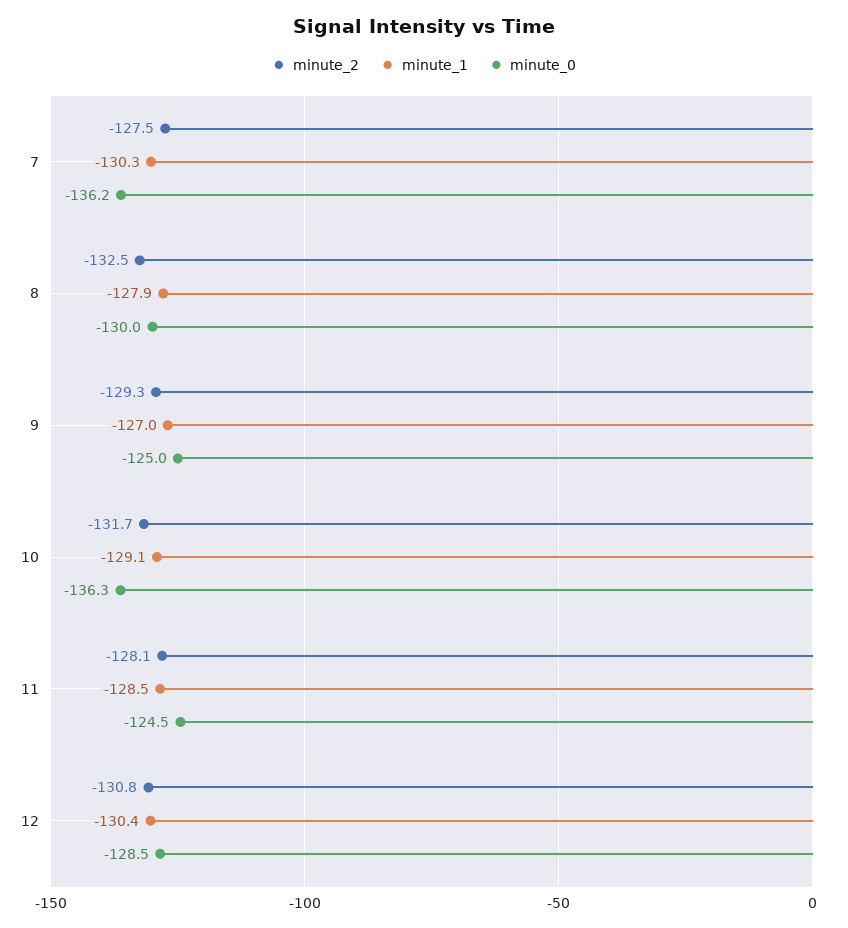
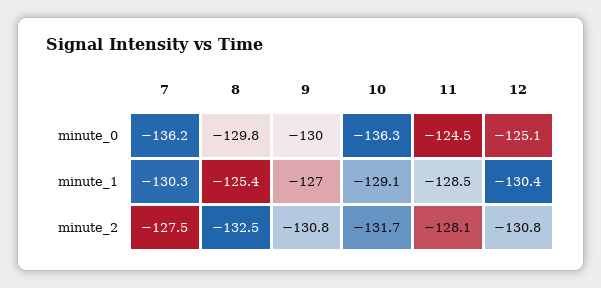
minute_1, 8: -127.9 -> -125.4
minute_0, 8: -130 -> -129.8
minute_2, 9: -129.3 -> -130.8
minute_0, 9: -125 -> -130
minute_0, 12: -128.5 -> -125.1

